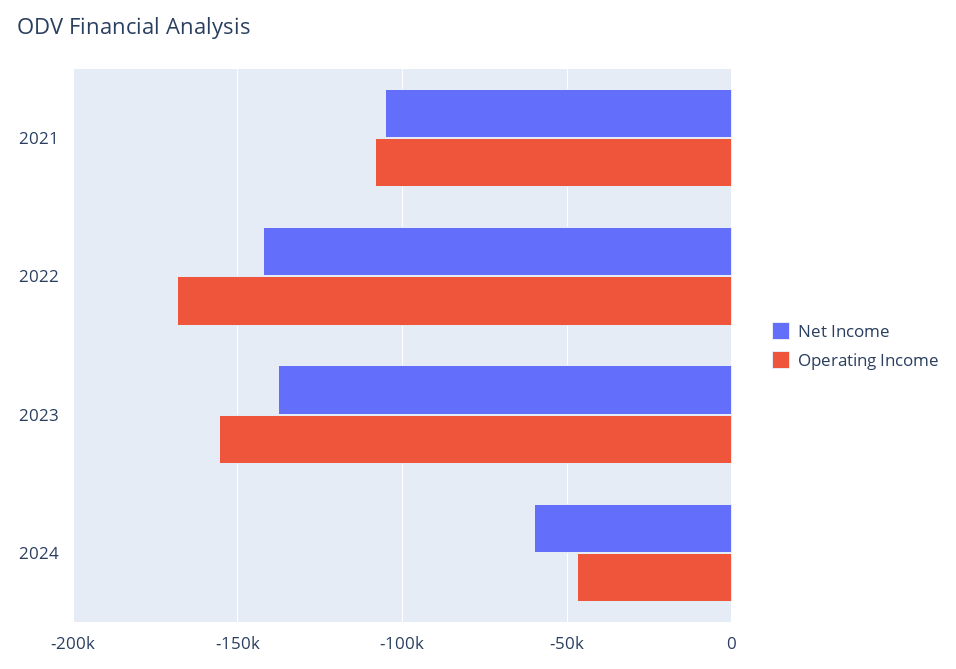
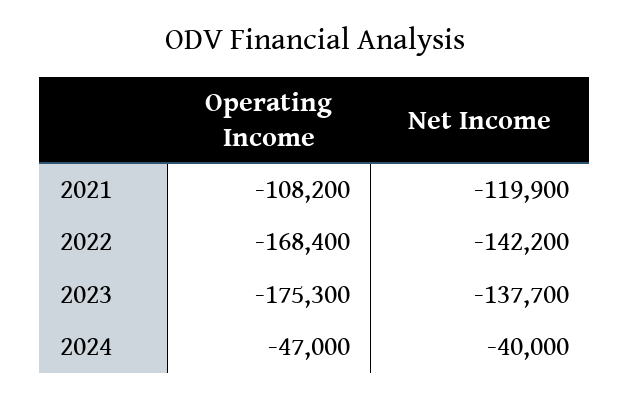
Net Income, 2021: -105000 -> -119900
Operating Income, 2023: -155000 -> -175300
Net Income, 2024: -60000 -> -40000

